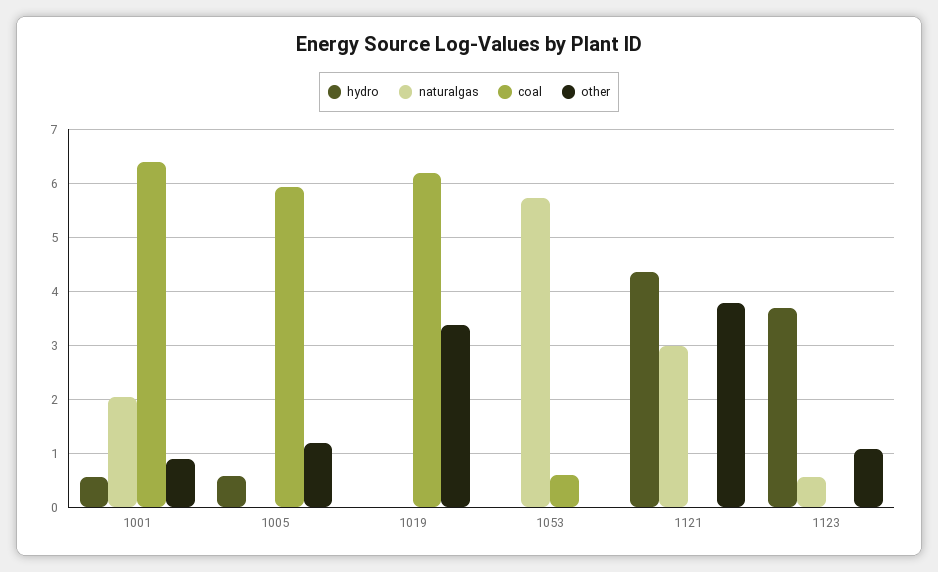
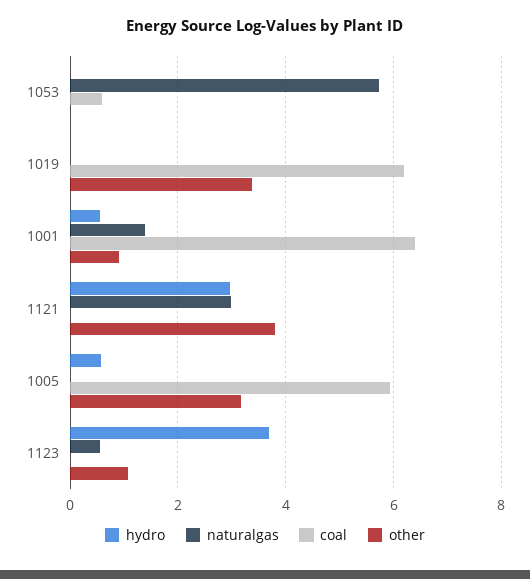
naturalgas, 1001: 2 -> 1.4
other, 1005: 1.2 -> 3.2
hydro, 1121: 4.4 -> 3

